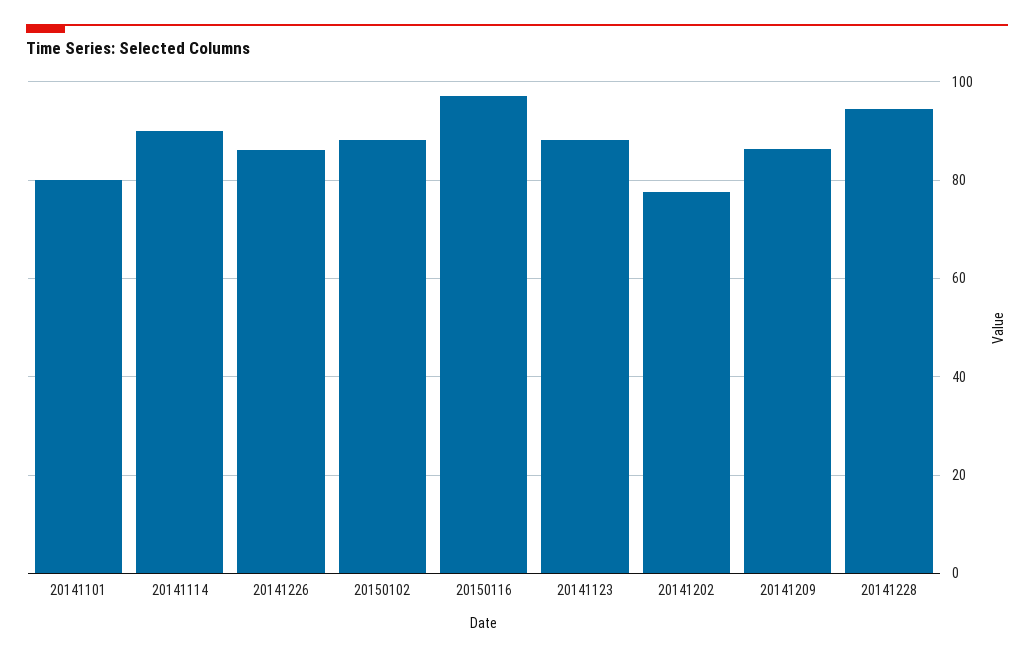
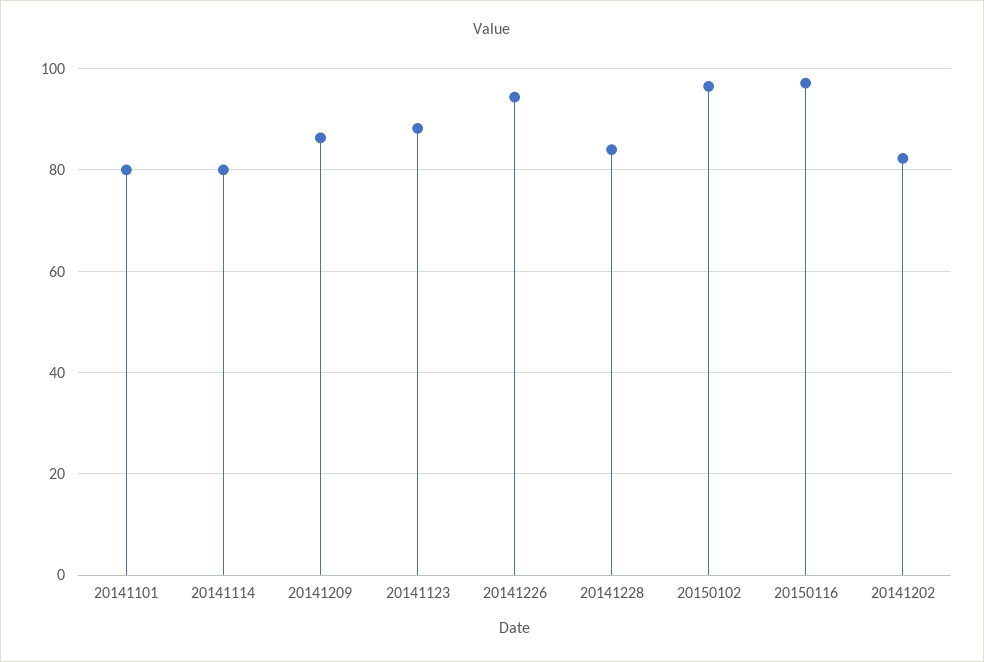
20141114: 90 -> 80
20141226: 86 -> 94
20150102: 88 -> 96
20141202: 78 -> 82
20141228: 94 -> 84

